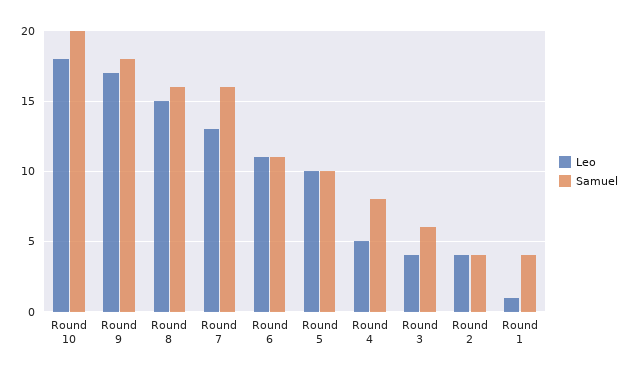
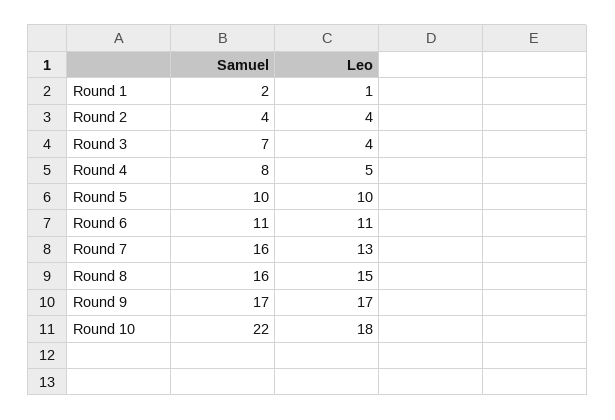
Samuel, Round 10: 20 -> 22
Samuel, Round 9: 18 -> 17
Samuel, Round 3: 6 -> 7
Samuel, Round 1: 4 -> 2

